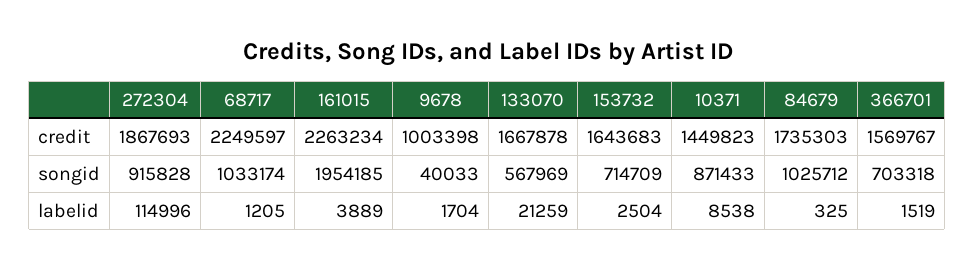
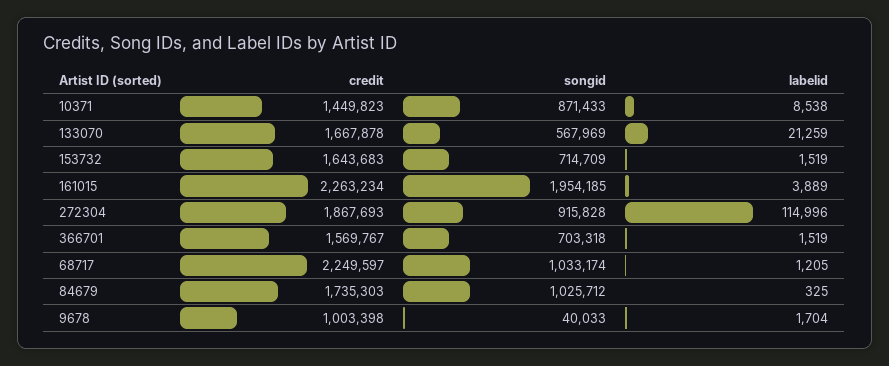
153732, labelid: 2504 -> 1519

